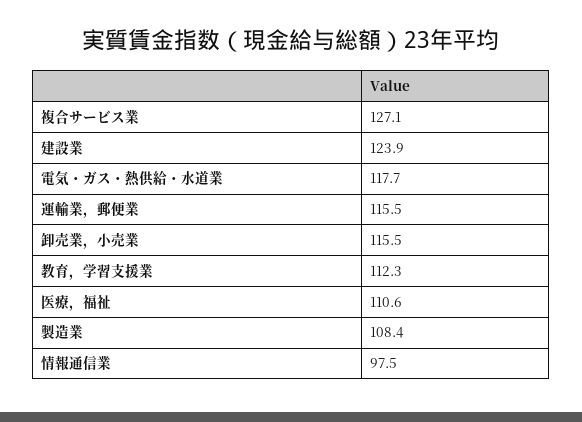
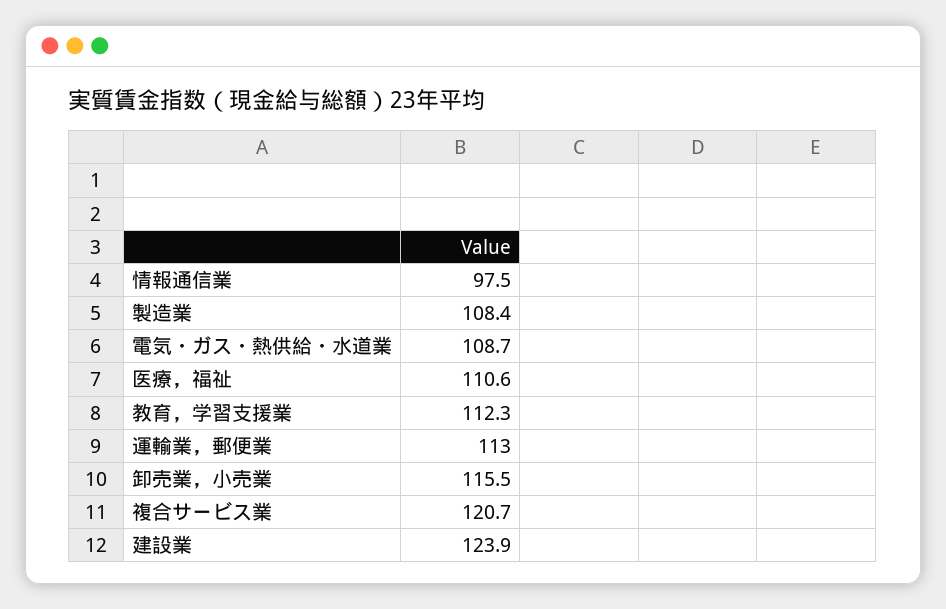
複合サービス業: 127.1 -> 120.7
電気・ガス・熱供給・水道業: 117.7 -> 108.7
運輸業，郵便業: 115.5 -> 113

